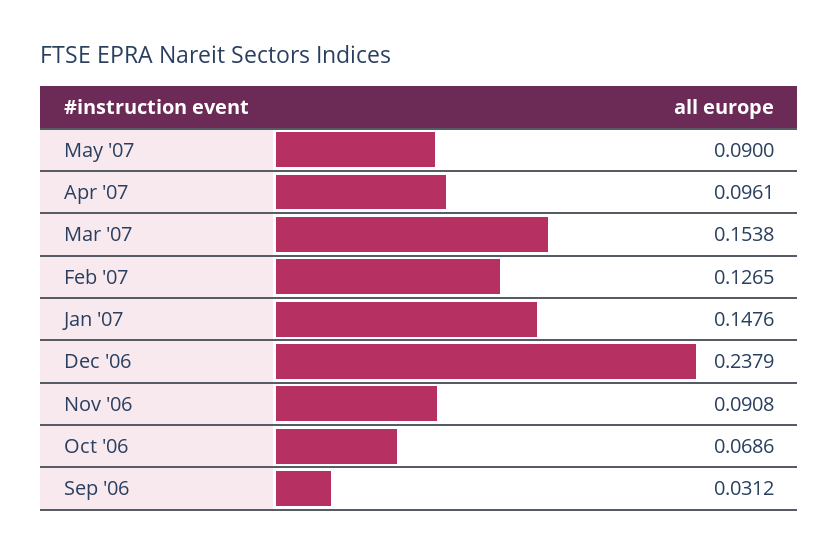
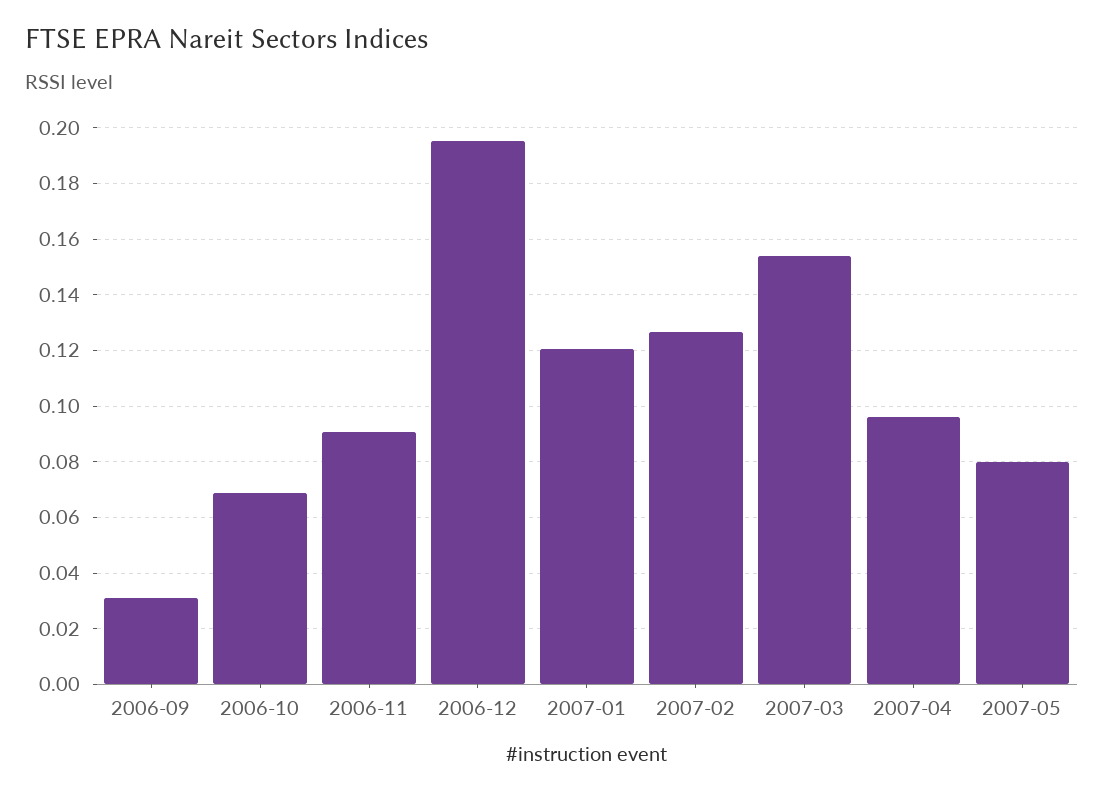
May '07: 0.09 -> 0.08
Jan '07: 0.1476 -> 0.12
Dec '06: 0.2379 -> 0.195

